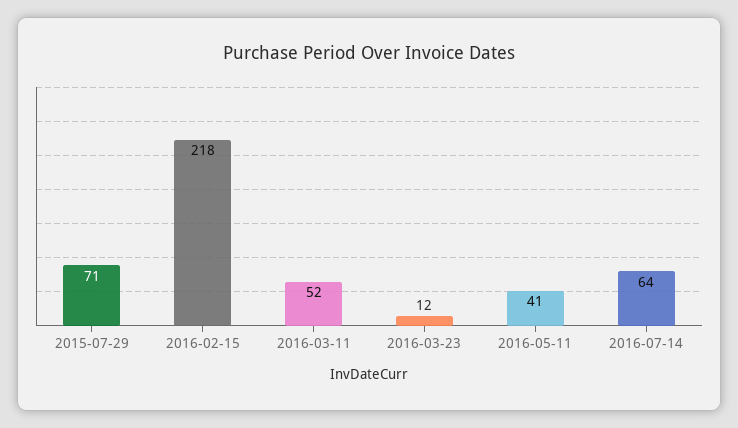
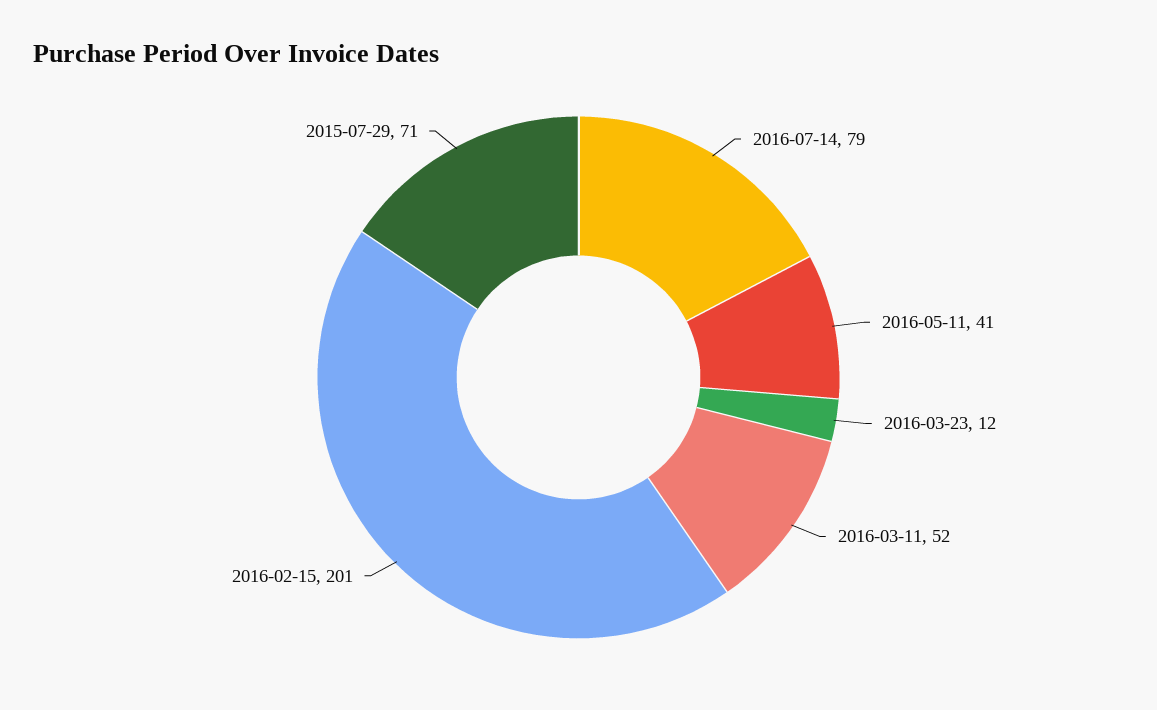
2016-02-15: 218 -> 201
2016-07-14: 64 -> 79

